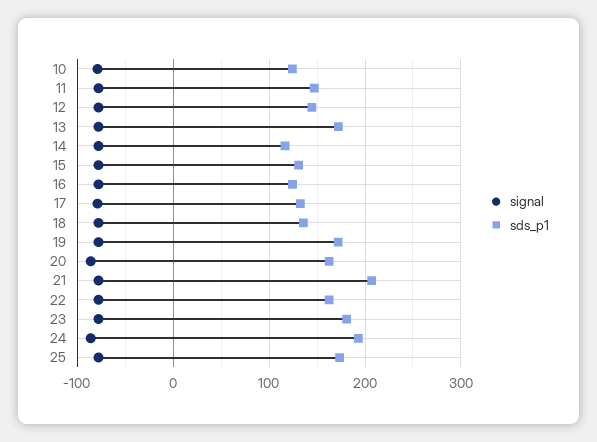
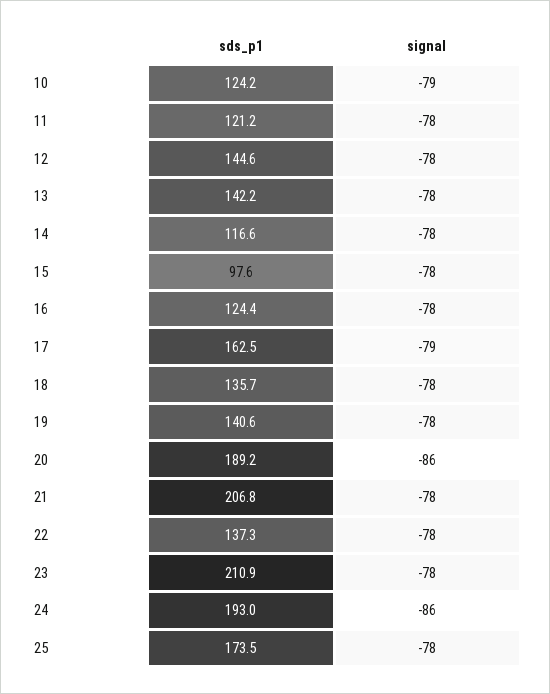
sds_p1, 11: 150 -> 121.2
sds_p1, 13: 170 -> 142.2
sds_p1, 15: 130 -> 97.6
sds_p1, 17: 130 -> 162.5
sds_p1, 19: 170 -> 140.6
sds_p1, 20: 160 -> 189.2
sds_p1, 22: 160 -> 137.3
sds_p1, 23: 180 -> 210.9

